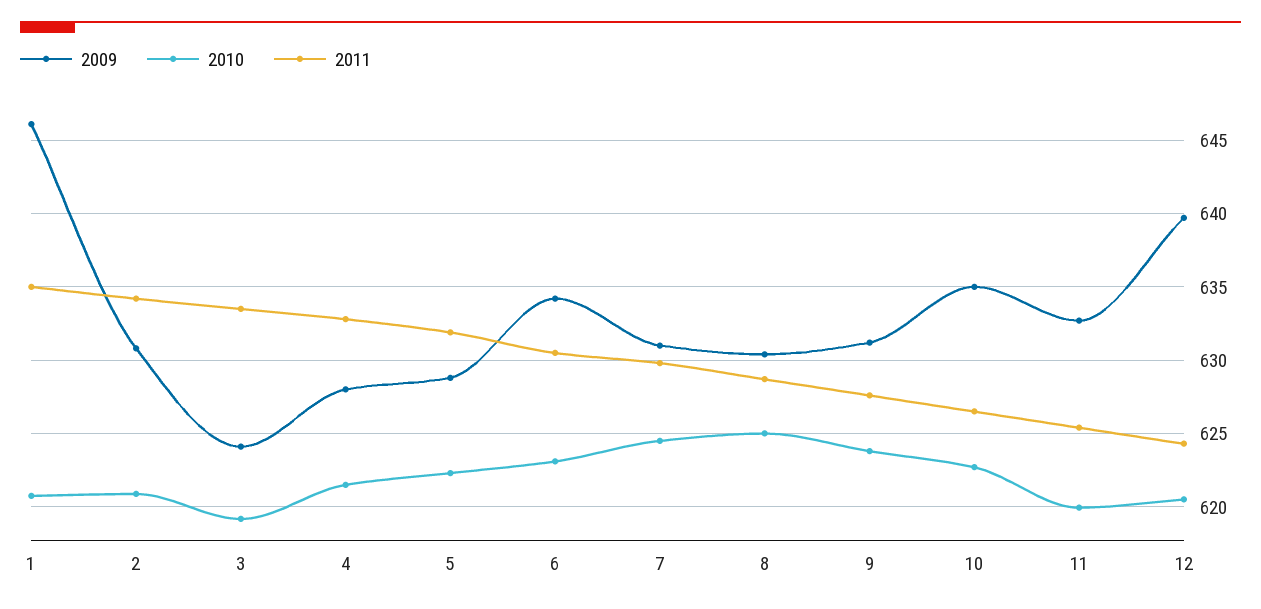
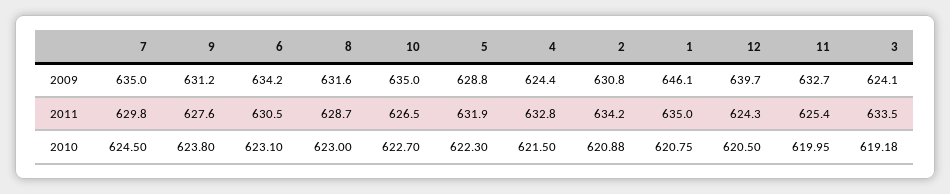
2009, 4: 628 -> 624.4
2009, 7: 631 -> 635
2009, 8: 630.5 -> 631.6
2010, 8: 625 -> 623

